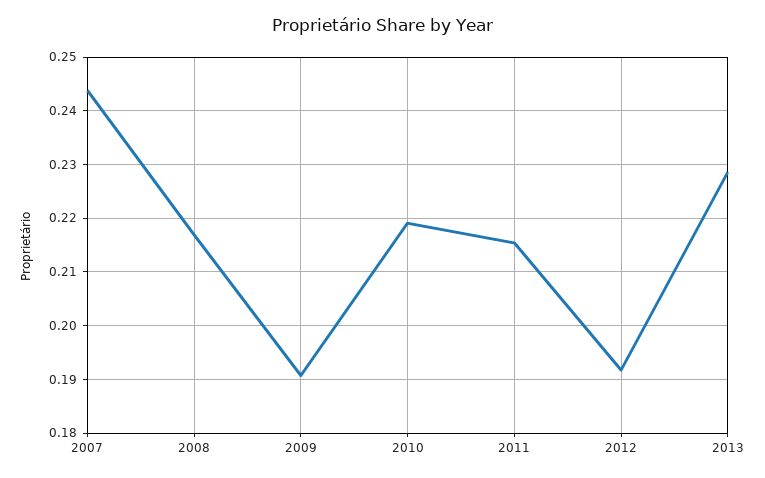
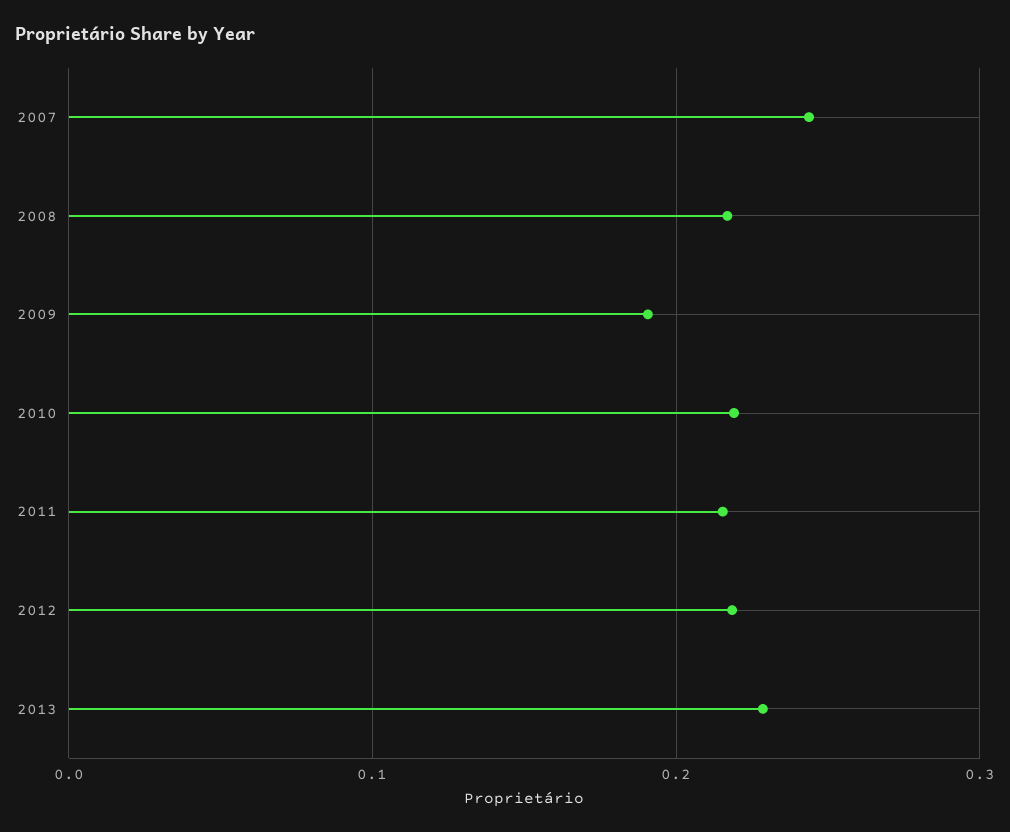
2012: 0.192 -> 0.22

